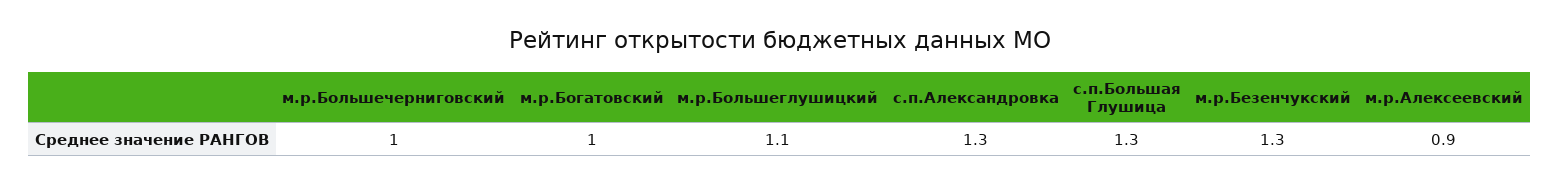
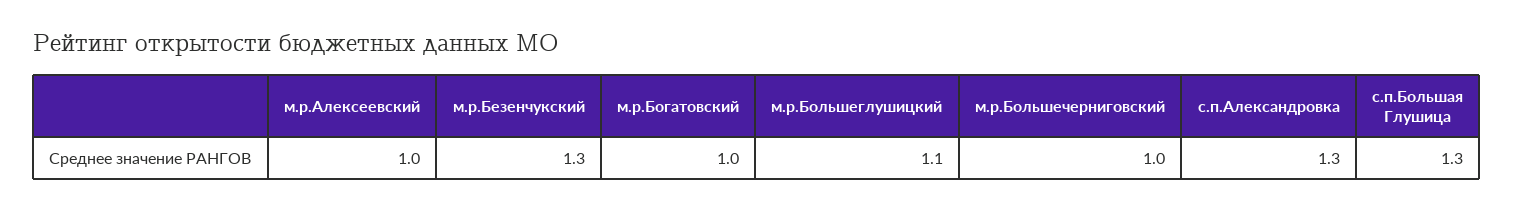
м.р.Алексеевский: 0.9 -> 1

